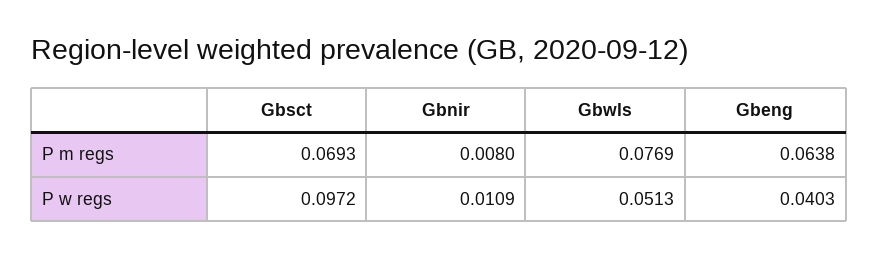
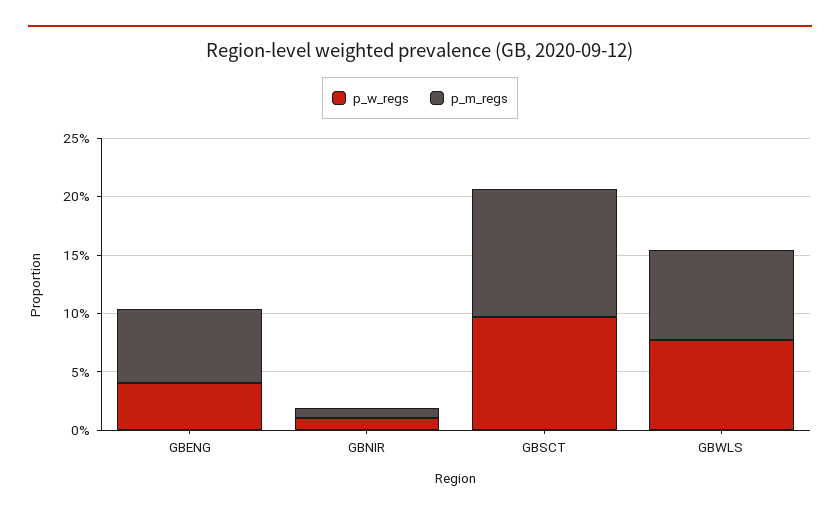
P m regs, Gbsct: 0.0693 -> 0.11
P w regs, Gbwls: 0.0513 -> 0.08

